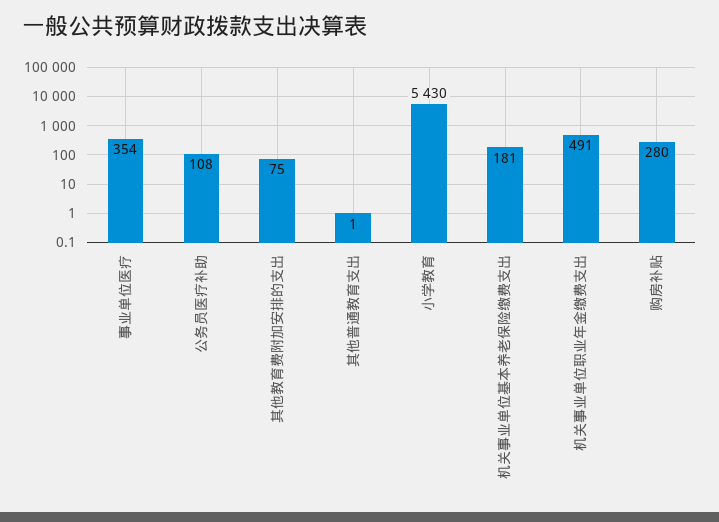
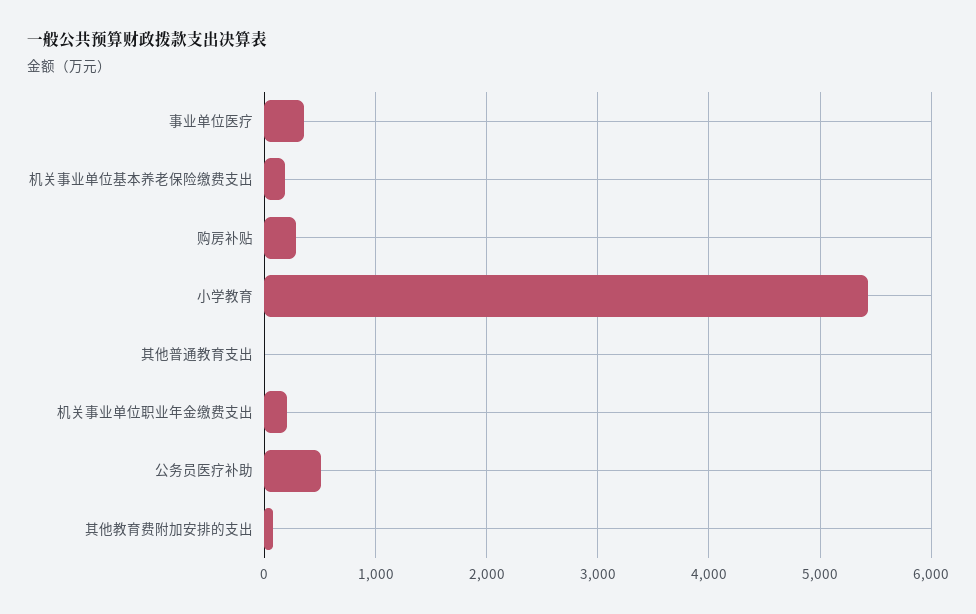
公务员医疗补助: 108 -> 500
机关事业单位职业年金缴费支出: 491 -> 200

